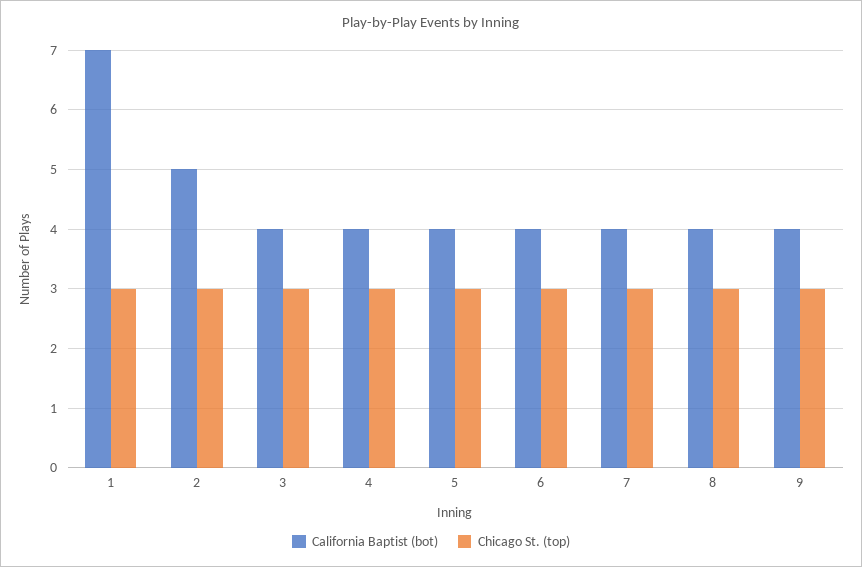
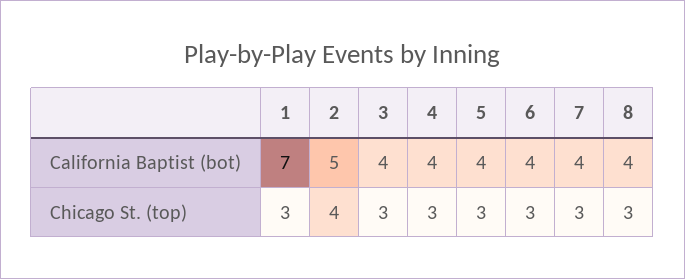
Chicago St. (top), 2: 3 -> 4
California Baptist (bot), 9: 4 -> none
Chicago St. (top), 9: 3 -> none

